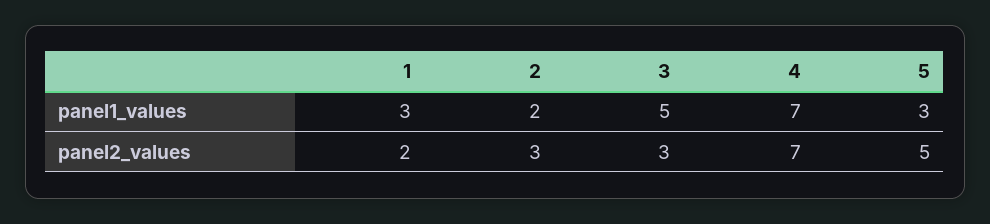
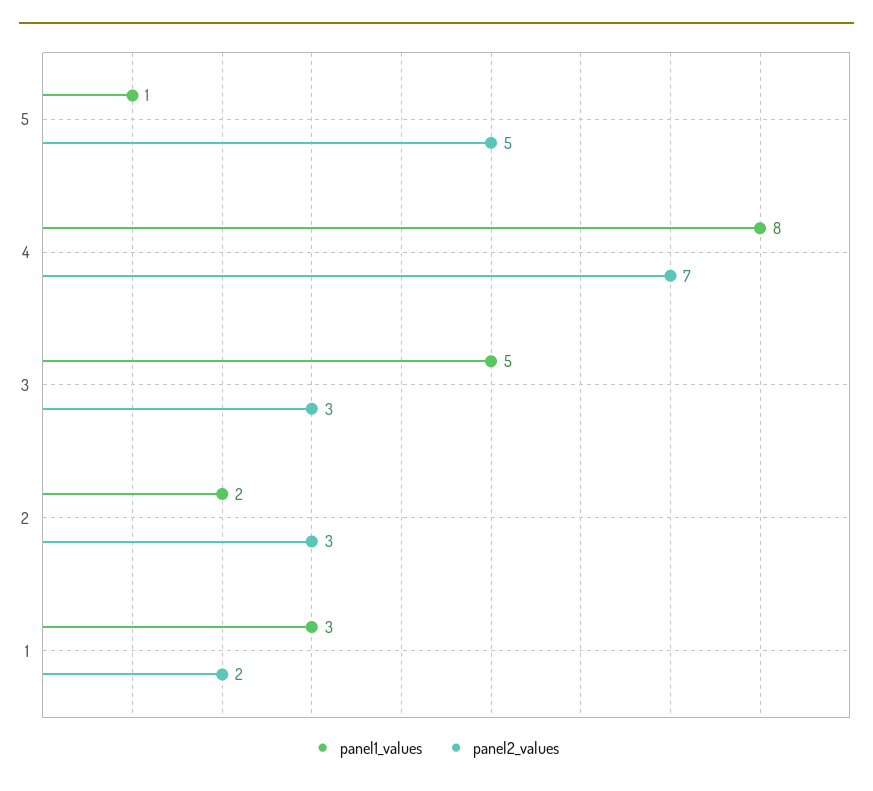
panel1_values, 4: 7 -> 8
panel1_values, 5: 3 -> 1

